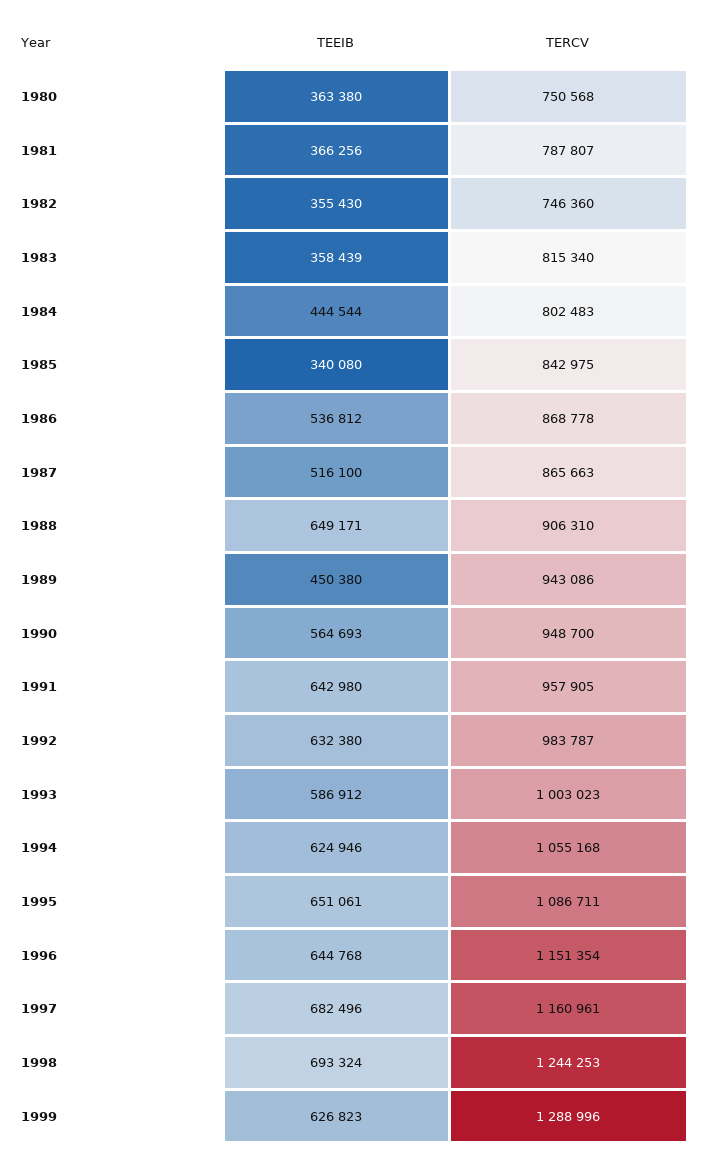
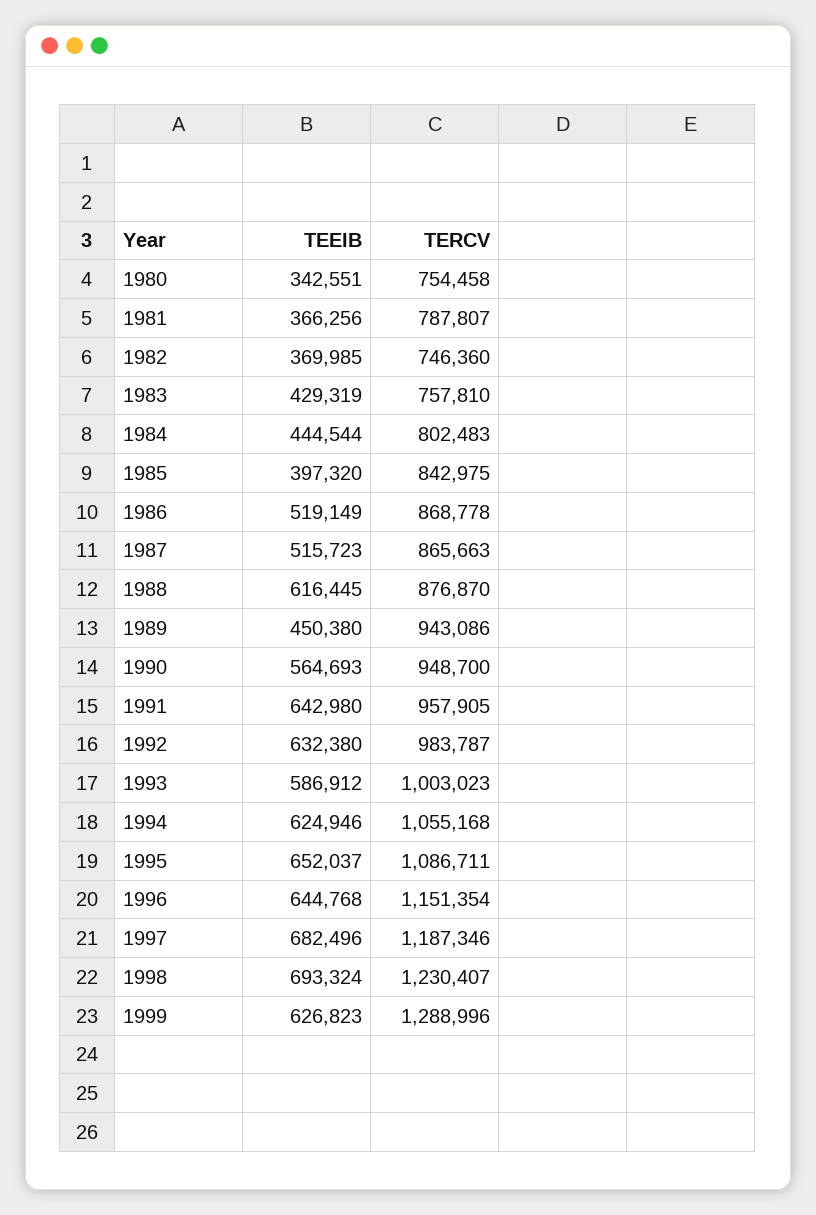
TEEIB, 1980: 363380 -> 342551
TERCV, 1980: 750568 -> 754458
TEEIB, 1982: 355430 -> 369985
TEEIB, 1983: 358439 -> 429319
TERCV, 1983: 815340 -> 757810
TEEIB, 1985: 340080 -> 397320
TEEIB, 1986: 536812 -> 519149
TEEIB, 1987: 516100 -> 515723
TEEIB, 1988: 649171 -> 616445
TERCV, 1988: 906310 -> 876870
TEEIB, 1995: 651061 -> 652037
TERCV, 1997: 1160961 -> 1187346
TERCV, 1998: 1244253 -> 1230407

